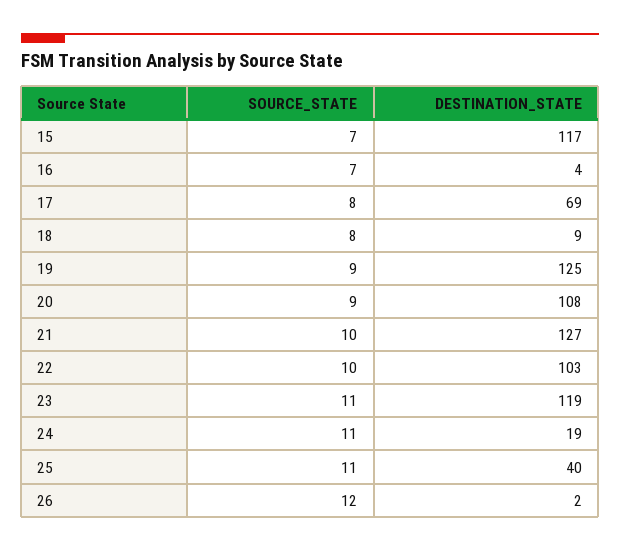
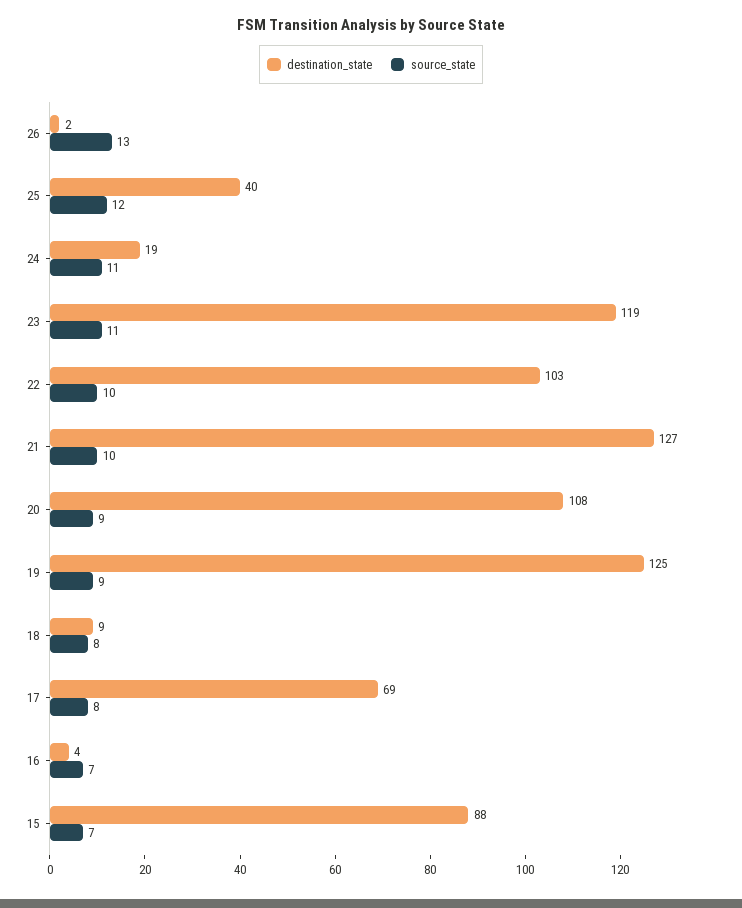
DESTINATION_STATE, 15: 117 -> 88
SOURCE_STATE, 25: 11 -> 12
SOURCE_STATE, 26: 12 -> 13

